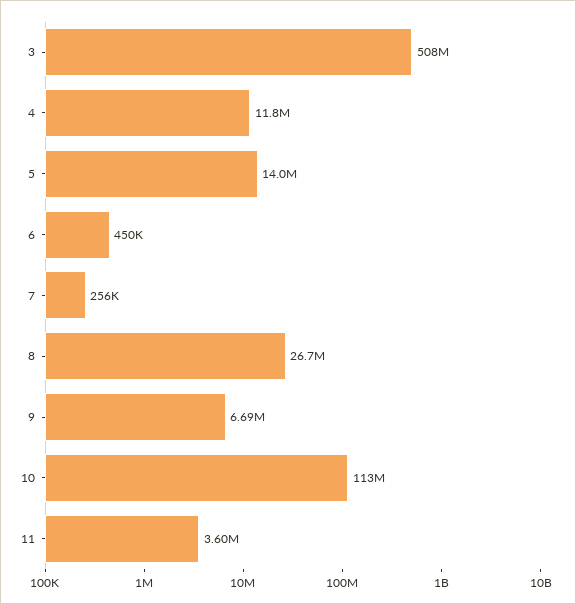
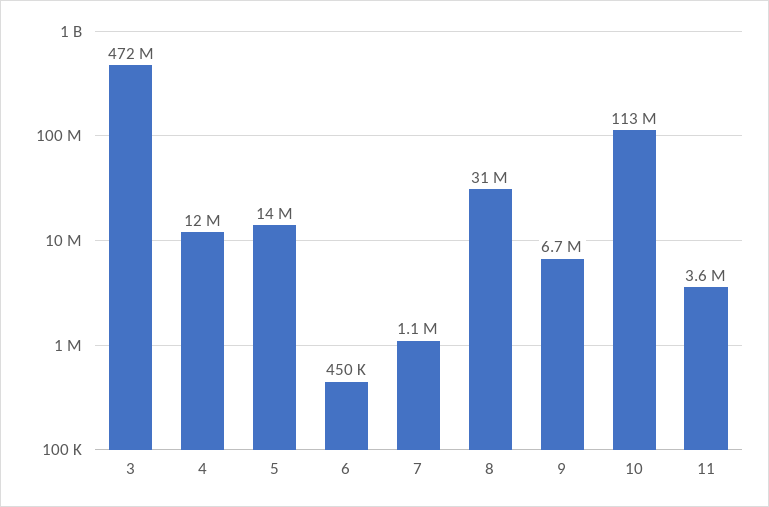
3: 508000000 -> 472000000
7: 256000 -> 1100000
8: 26700000 -> 31000000

